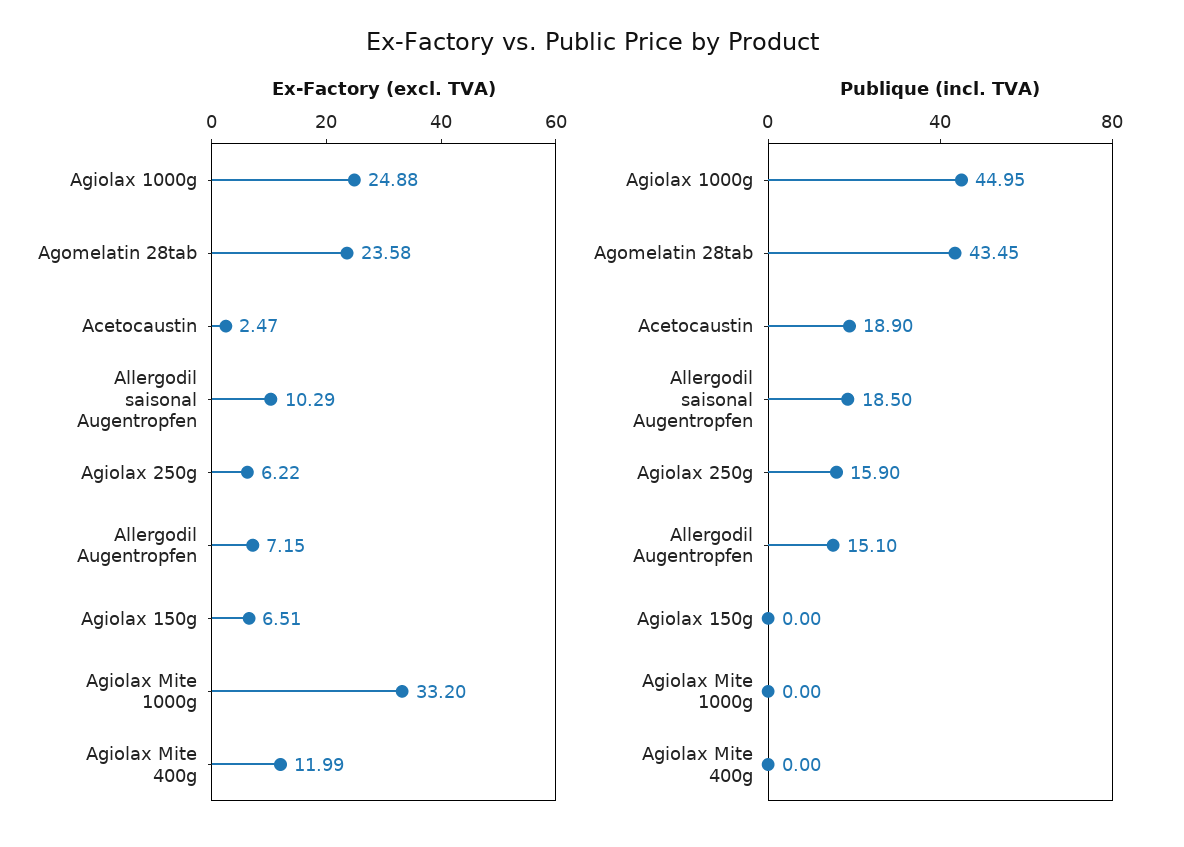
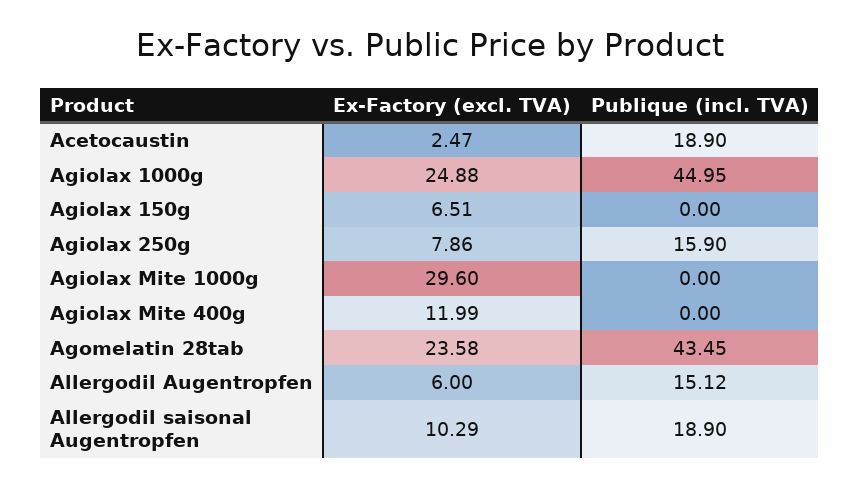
Ex-Factory (excl. TVA), Agiolax 250g: 6.22 -> 7.86
Ex-Factory (excl. TVA), Allergodil Augentropfen: 7.15 -> 6
Ex-Factory (excl. TVA), Agiolax Mite 1000g: 33.2 -> 29.6
Publique (incl. TVA), Allergodil saisonal Augentropfen: 18.5 -> 18.9
Publique (incl. TVA), Allergodil Augentropfen: 15.1 -> 15.12

